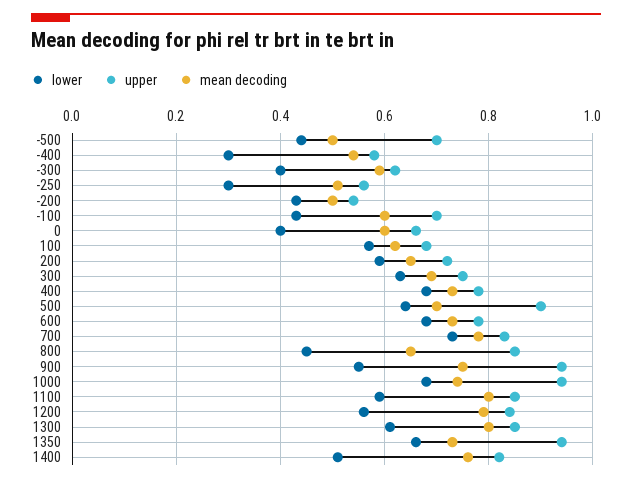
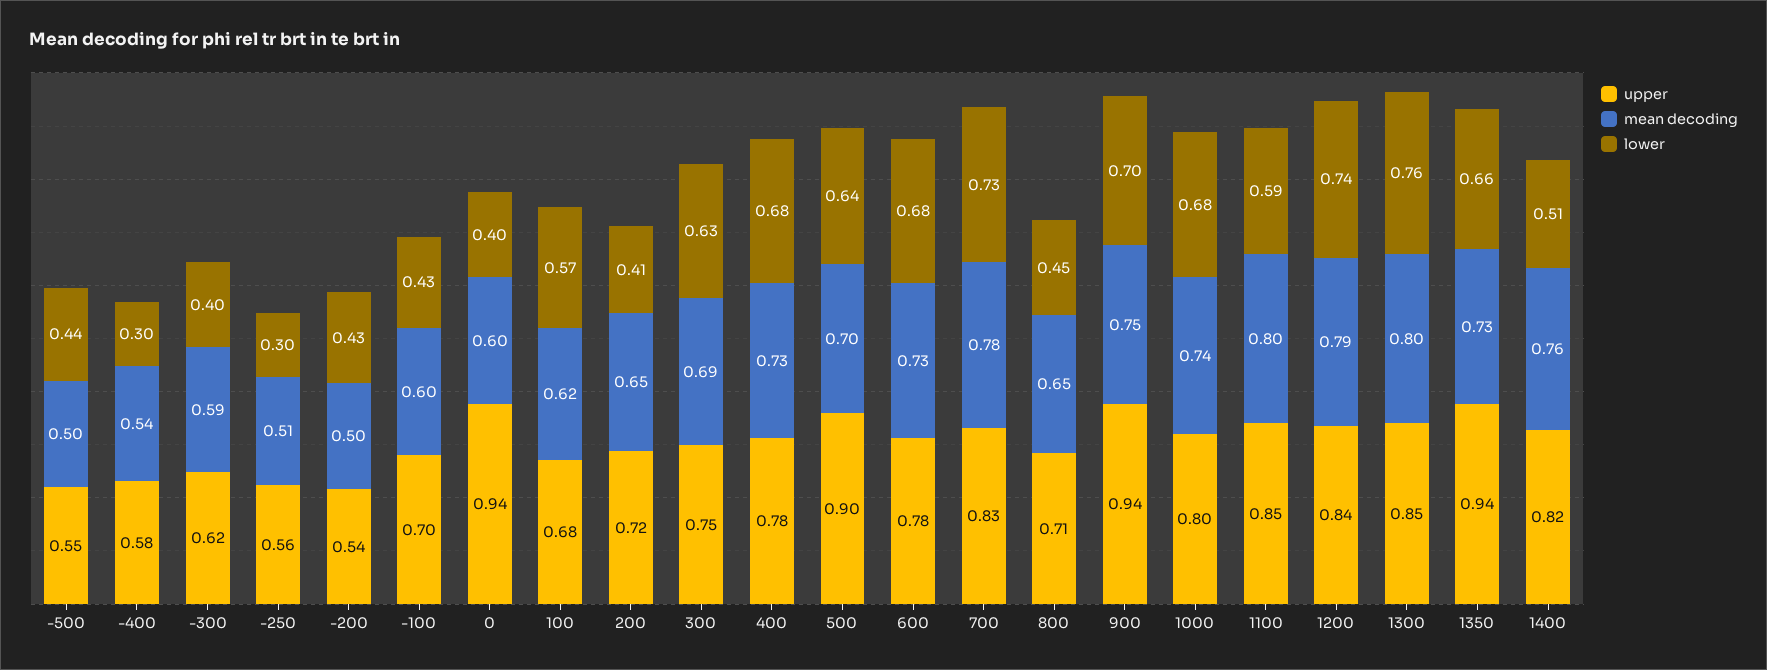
upper, -500: 0.7 -> 0.55
upper, 0: 0.65 -> 0.94
lower, 200: 0.6 -> 0.41
upper, 800: 0.85 -> 0.71
lower, 900: 0.55 -> 0.7
upper, 1000: 0.95 -> 0.8
lower, 1200: 0.55 -> 0.74
lower, 1300: 0.6 -> 0.76

